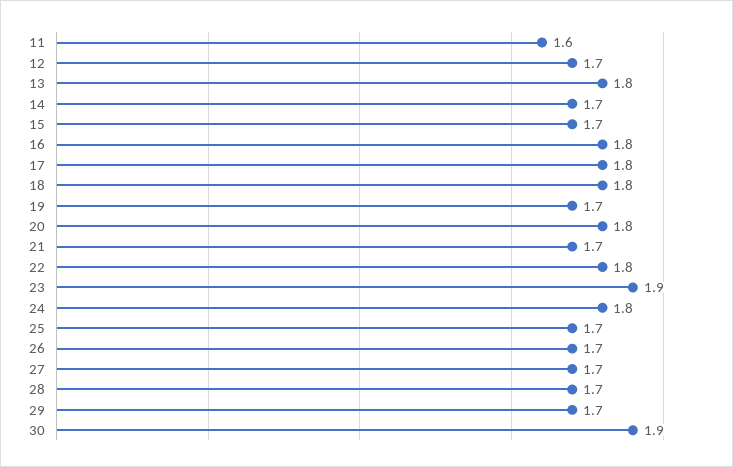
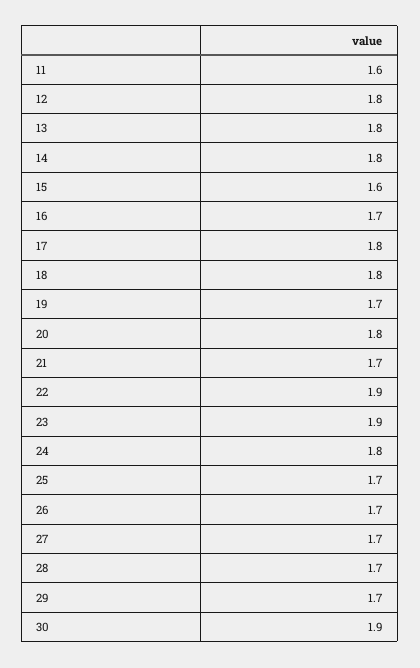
12: 1.7 -> 1.8
14: 1.7 -> 1.8
15: 1.7 -> 1.6
16: 1.8 -> 1.7
22: 1.8 -> 1.9

